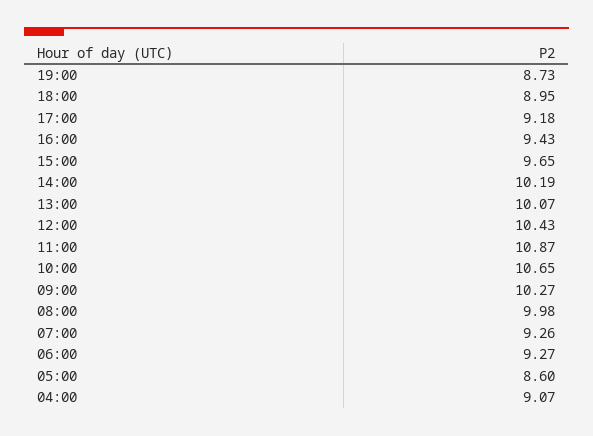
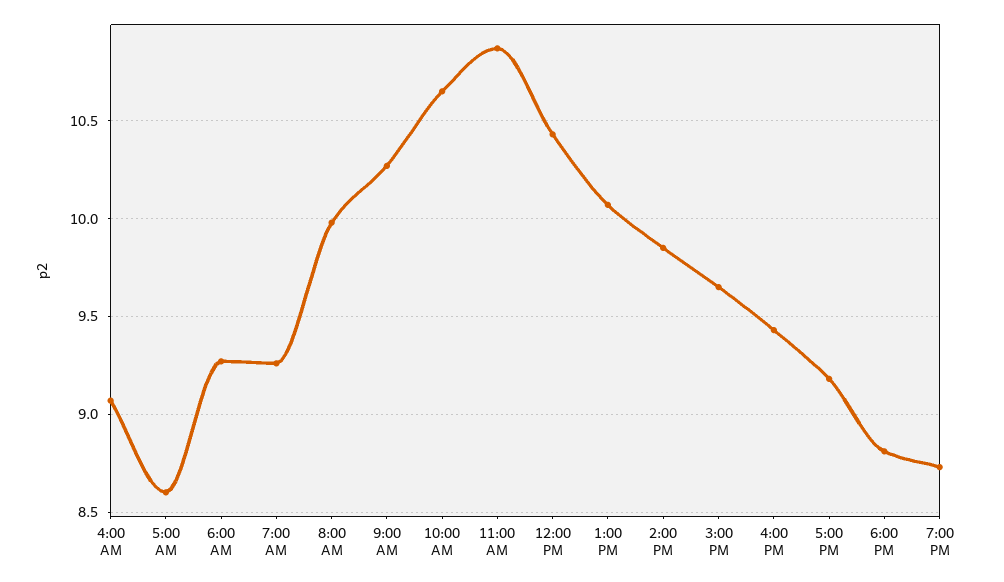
18:00: 8.95 -> 8.8
14:00: 10.19 -> 9.85

